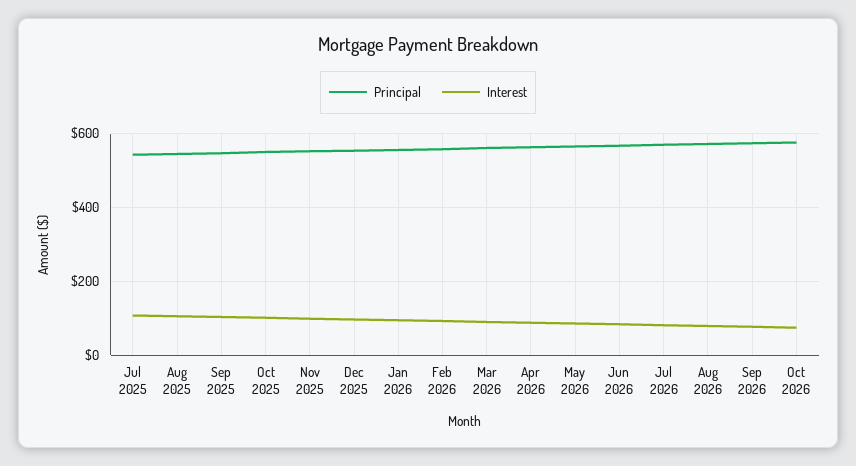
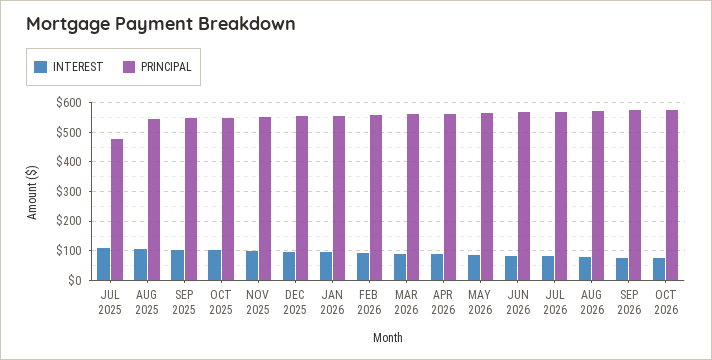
Principal, Jul 2025: 540 -> 475

